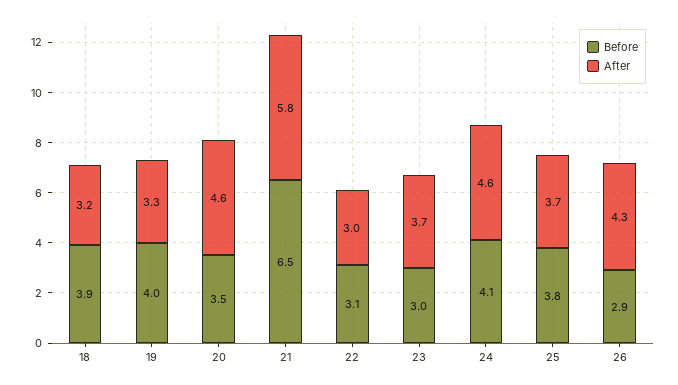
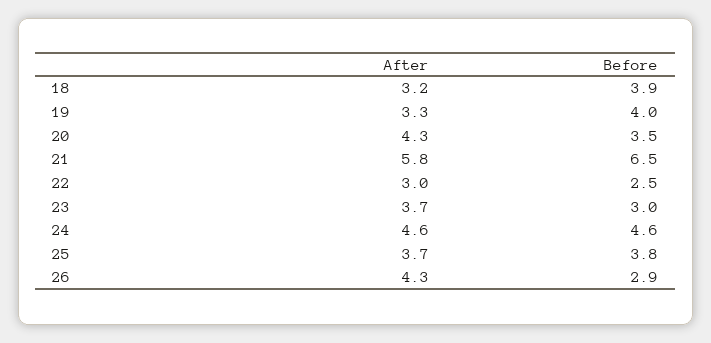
After, 20: 4.6 -> 4.3
Before, 22: 3.1 -> 2.5
Before, 24: 4.1 -> 4.6

